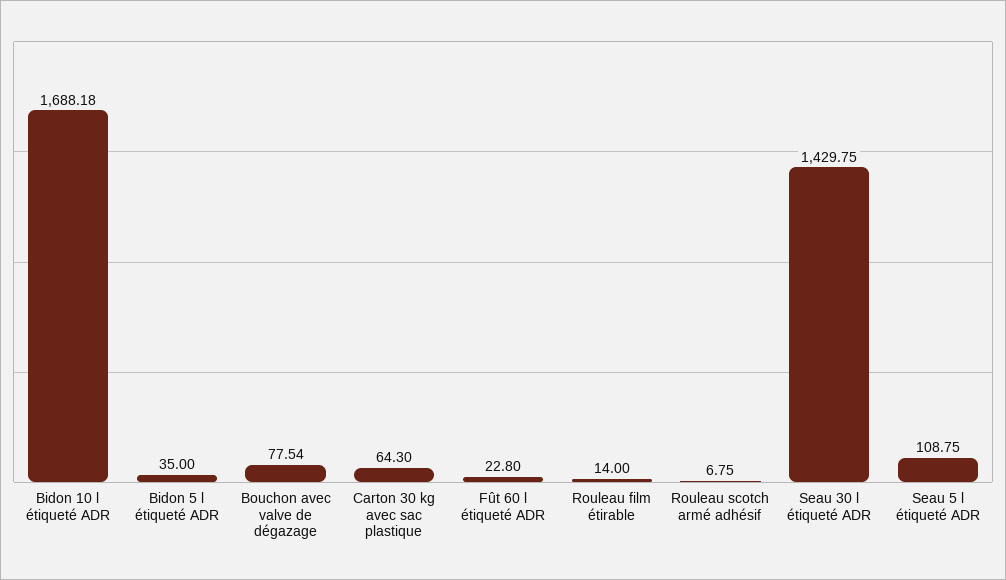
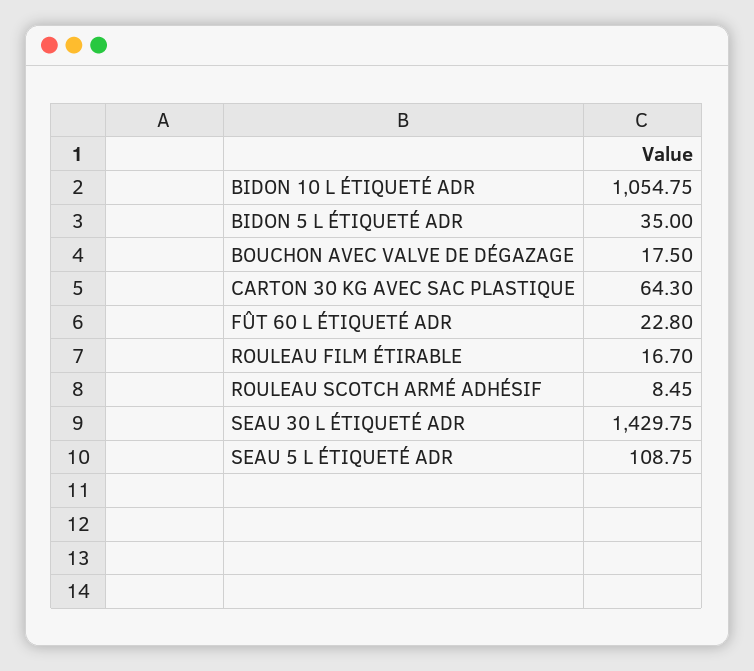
Bidon 10 l étiqueté ADR: 1688.18 -> 1054.75
Bouchon avec valve de dégazage: 77.54 -> 17.5
Rouleau film étirable: 14 -> 16.7
Rouleau scotch armé adhésif: 6.75 -> 8.45

